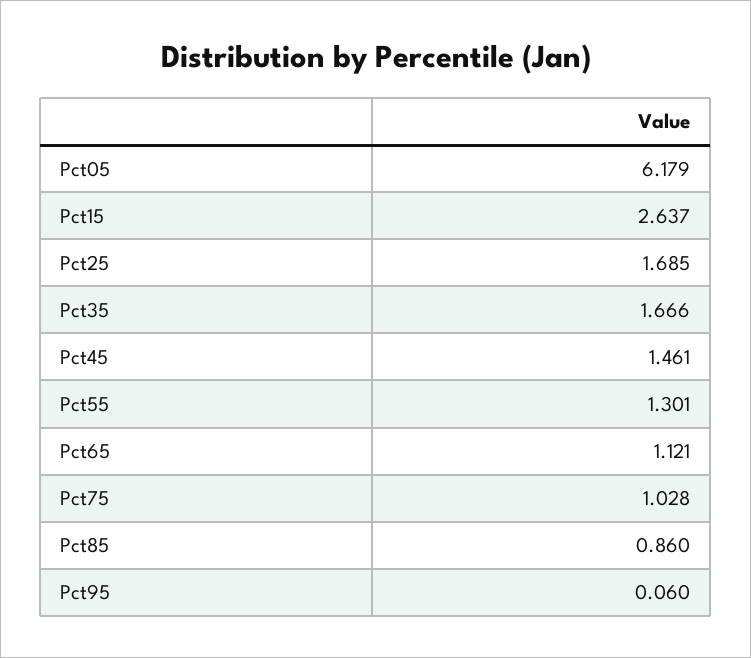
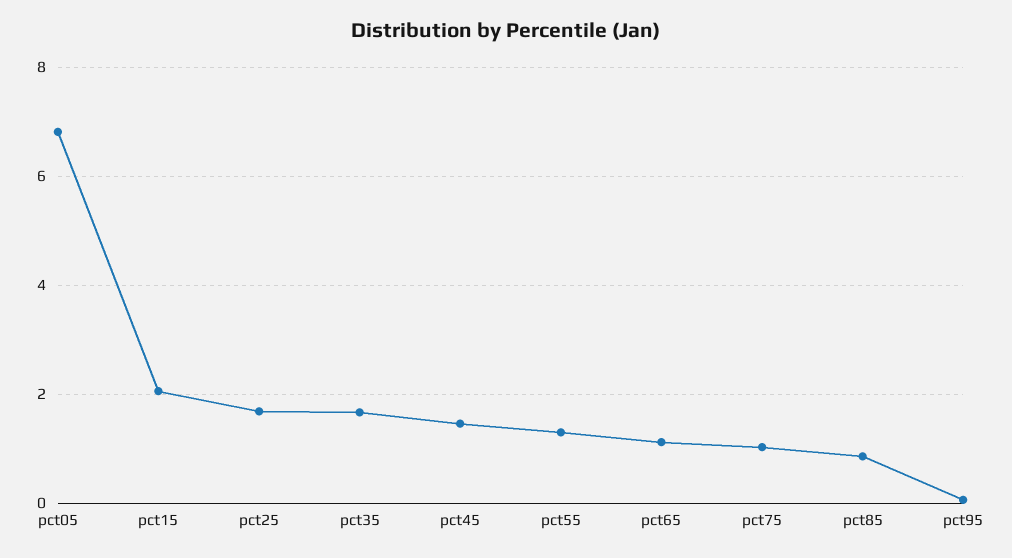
Pct05: 6.179 -> 6.8
Pct15: 2.637 -> 2

